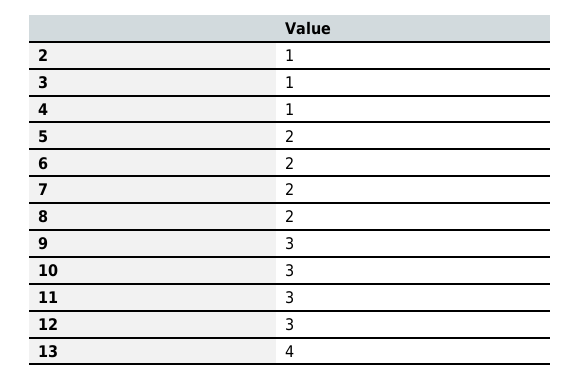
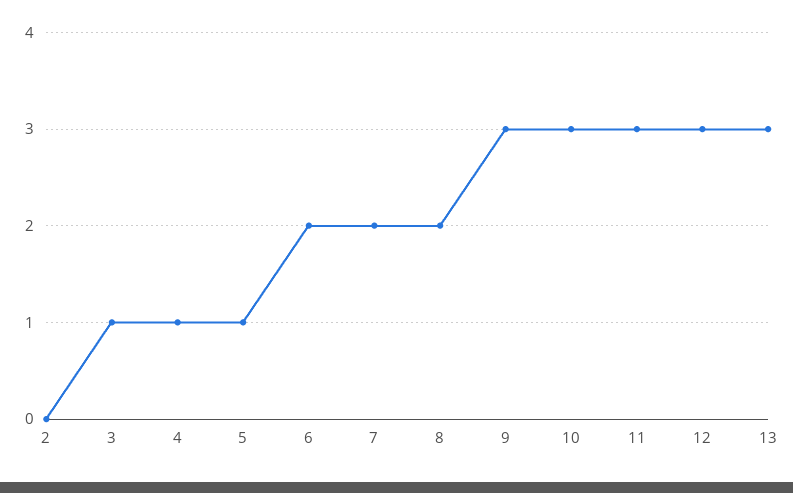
2: 1 -> 0
5: 2 -> 1
13: 4 -> 3

